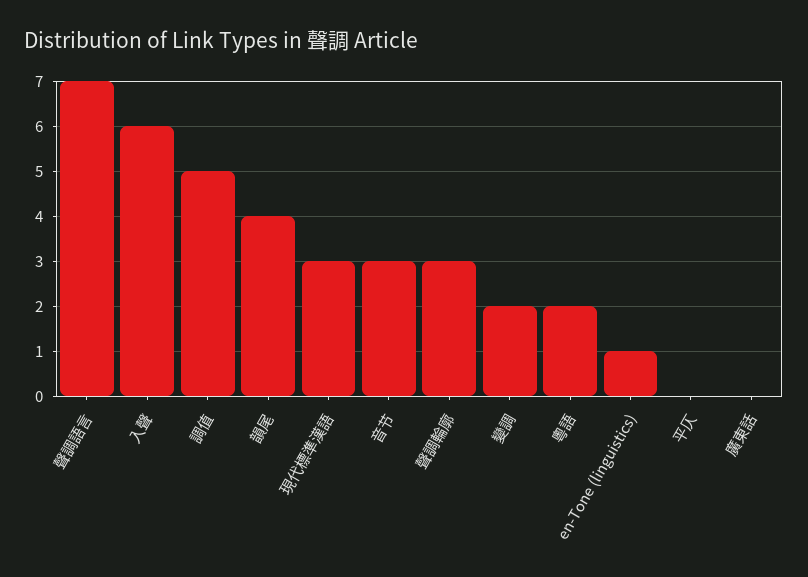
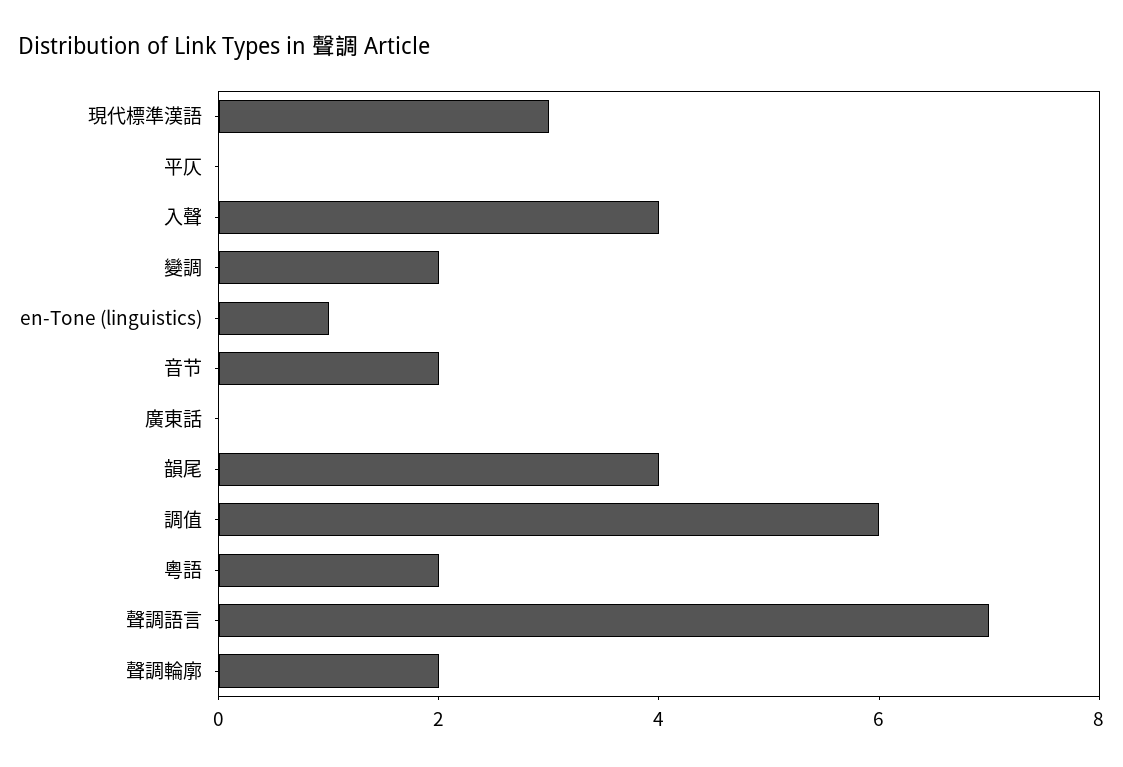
入聲: 6 -> 4
調值: 5 -> 6
音节: 3 -> 2
聲調輪廓: 3 -> 2

